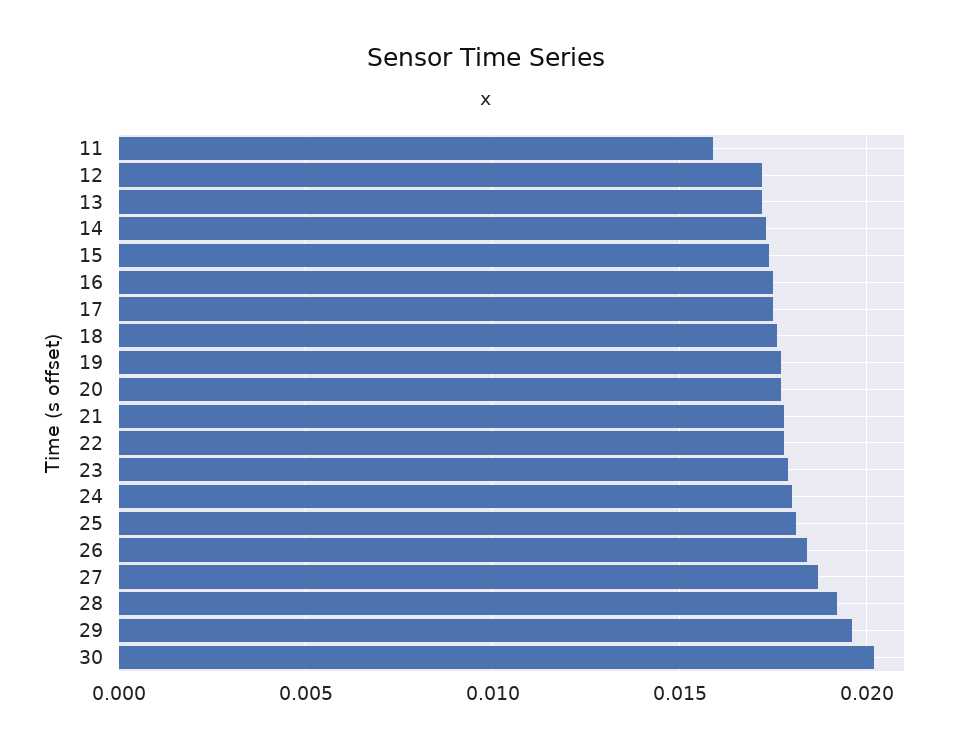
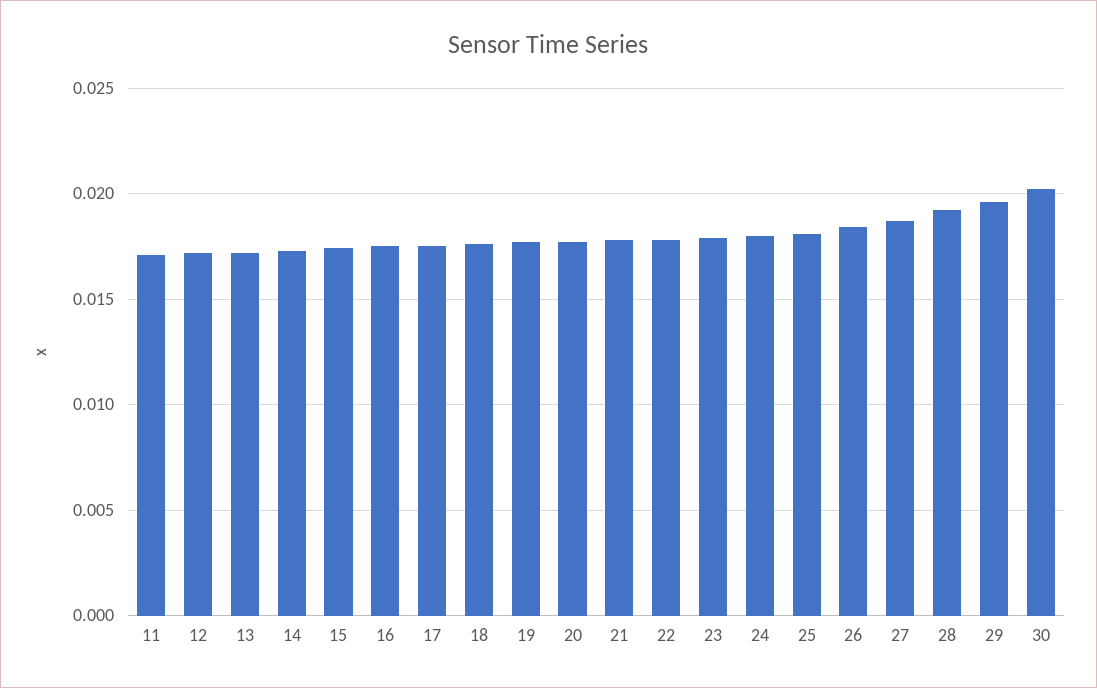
11: 0.016 -> 0.017

